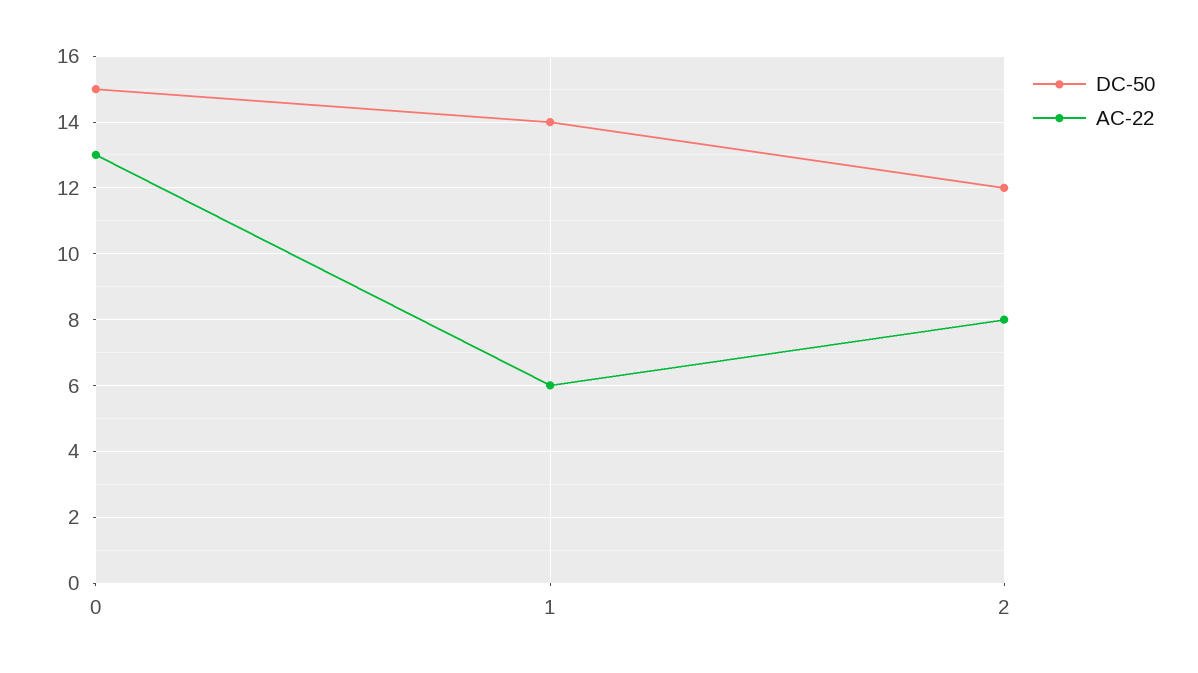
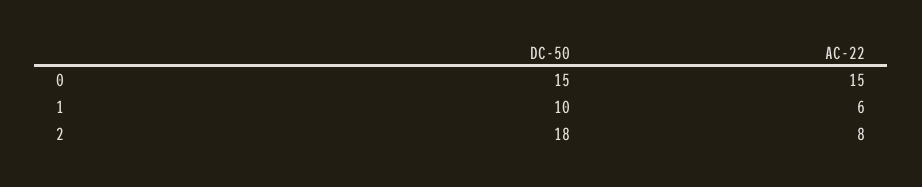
AC-22, 0: 13 -> 15
DC-50, 1: 14 -> 10
DC-50, 2: 12 -> 18

